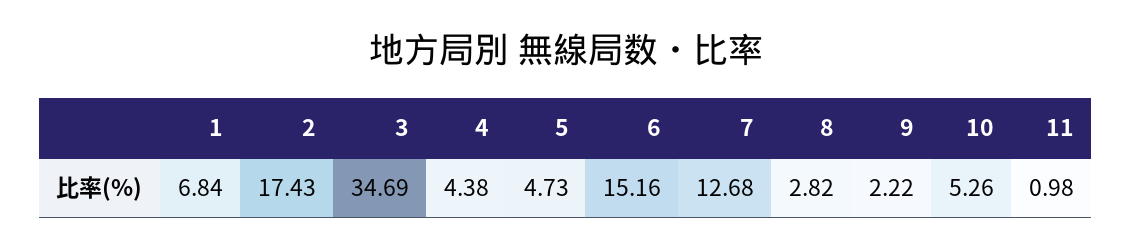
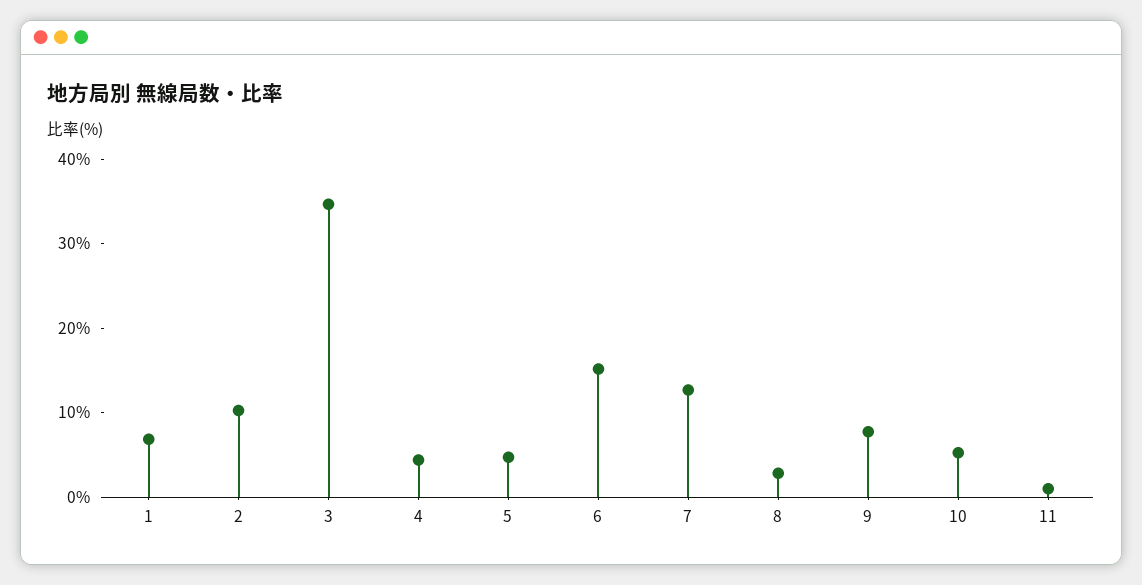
2: 17.43 -> 10
9: 2.22 -> 8

